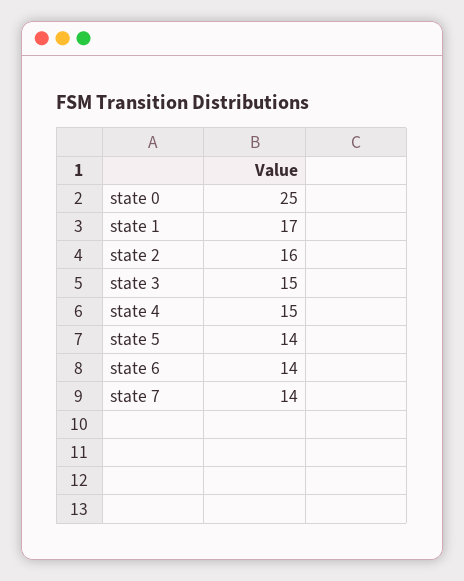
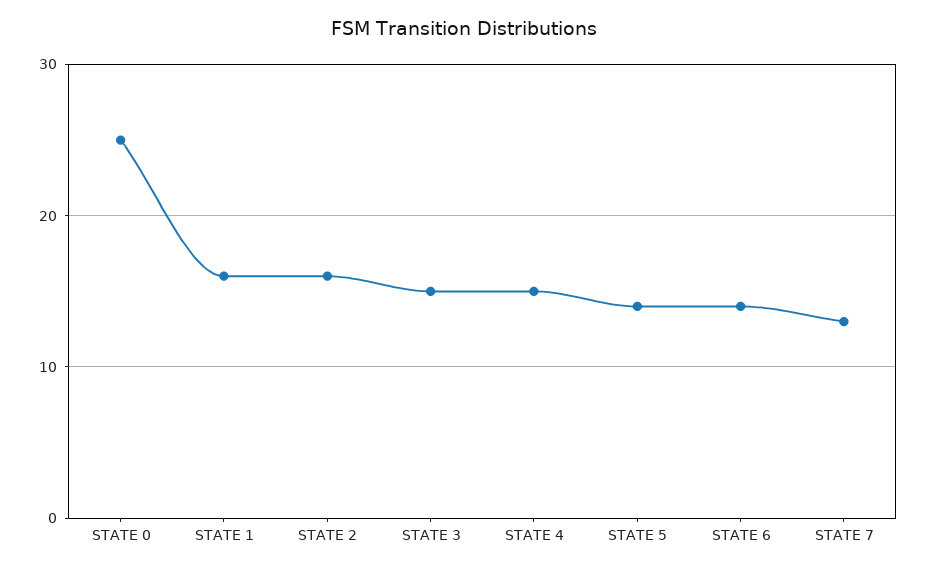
state 1: 17 -> 16
state 7: 14 -> 13

